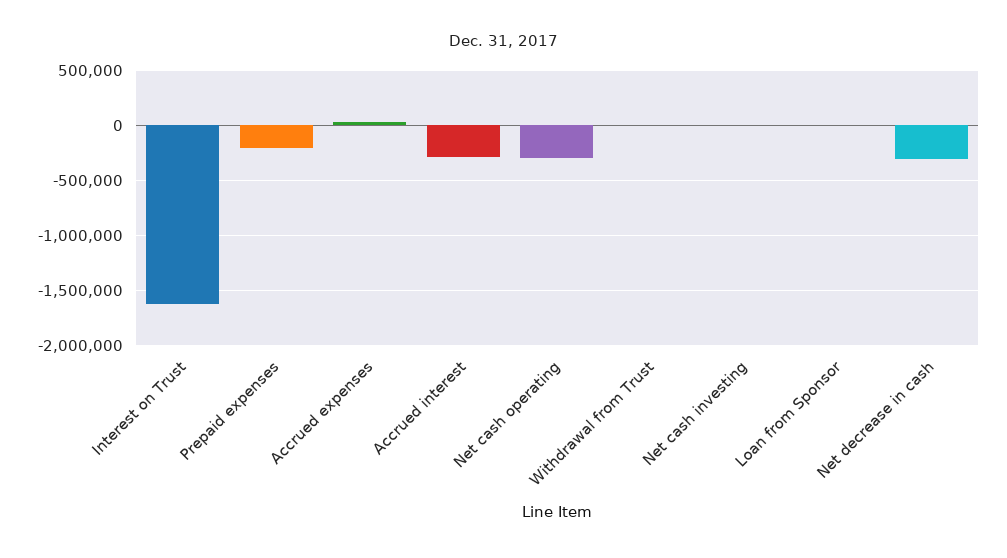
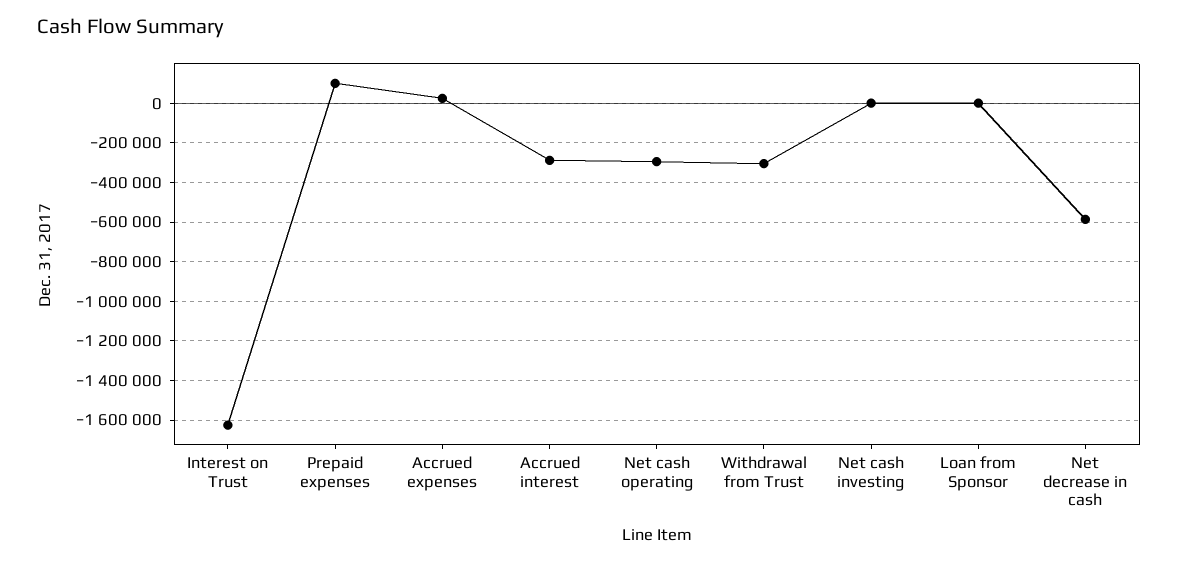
Prepaid expenses: -200000 -> 100000
Withdrawal from Trust: 0 -> -300000
Net decrease in cash: -300000 -> -600000

